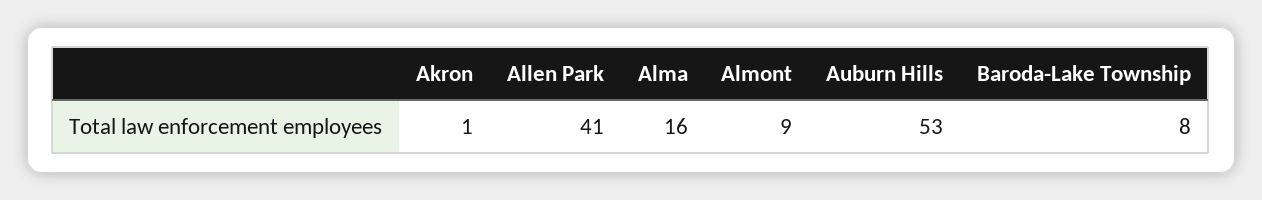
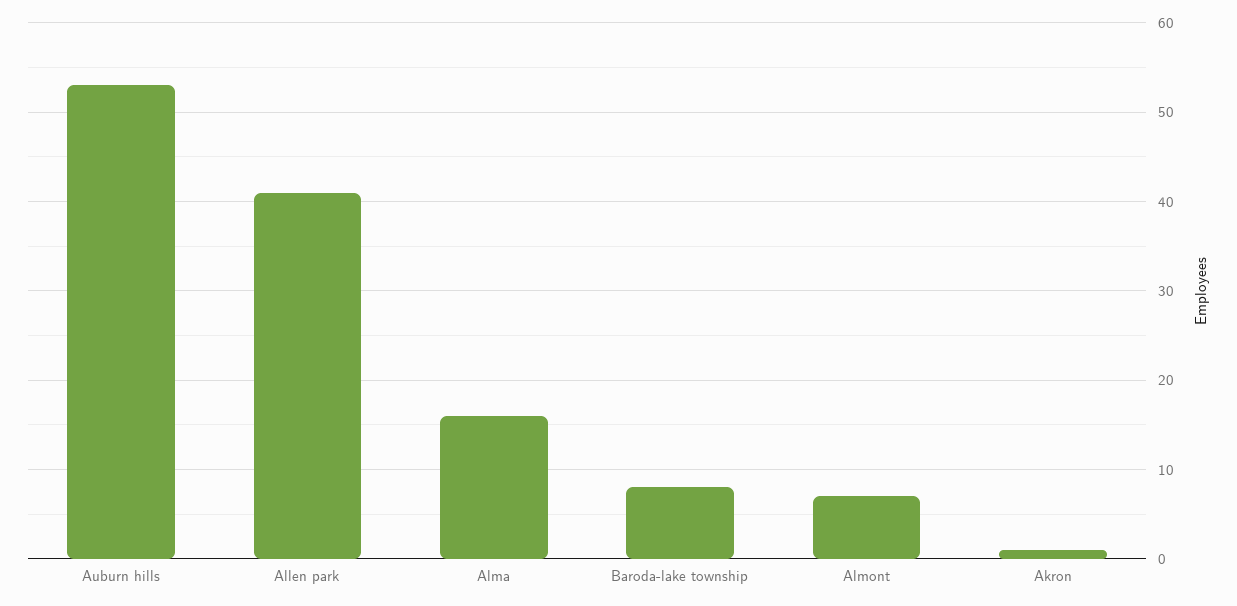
Almont: 9 -> 7

